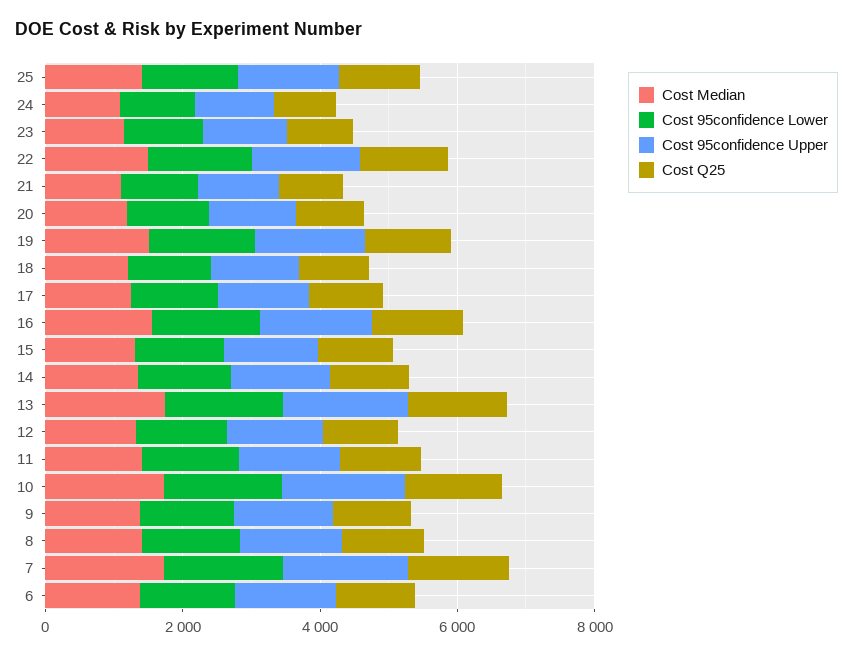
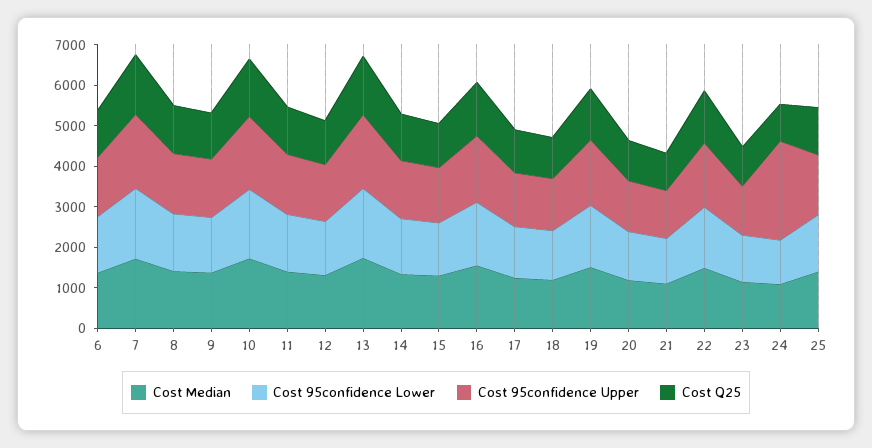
Cost 95confidence Upper, 24: 1000 -> 2400

